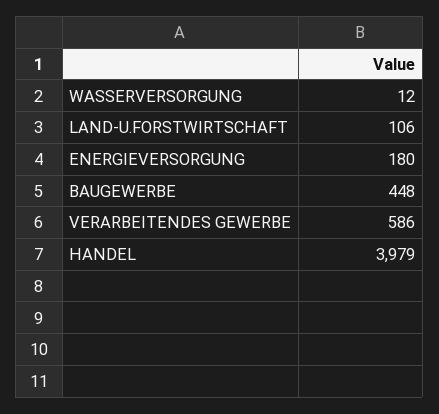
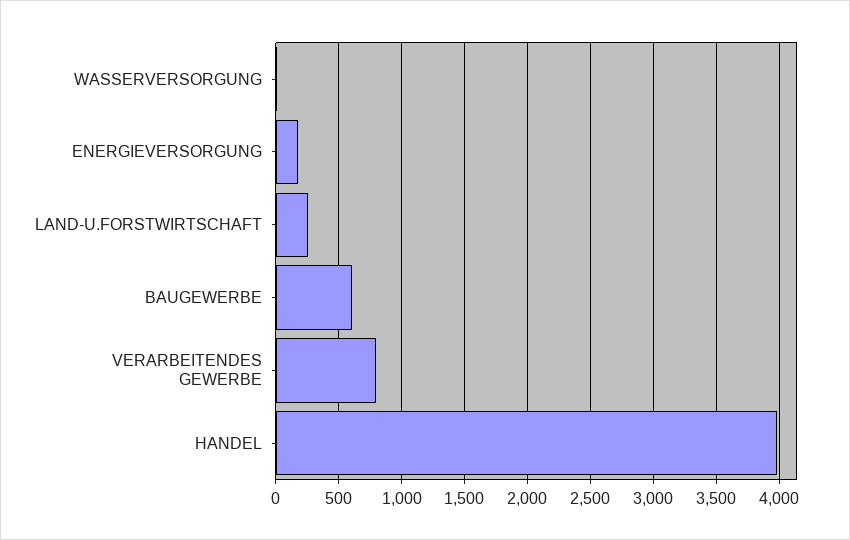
LAND-U.FORSTWIRTSCHAFT: 106 -> 250
BAUGEWERBE: 448 -> 600
VERARBEITENDES GEWERBE: 586 -> 800

